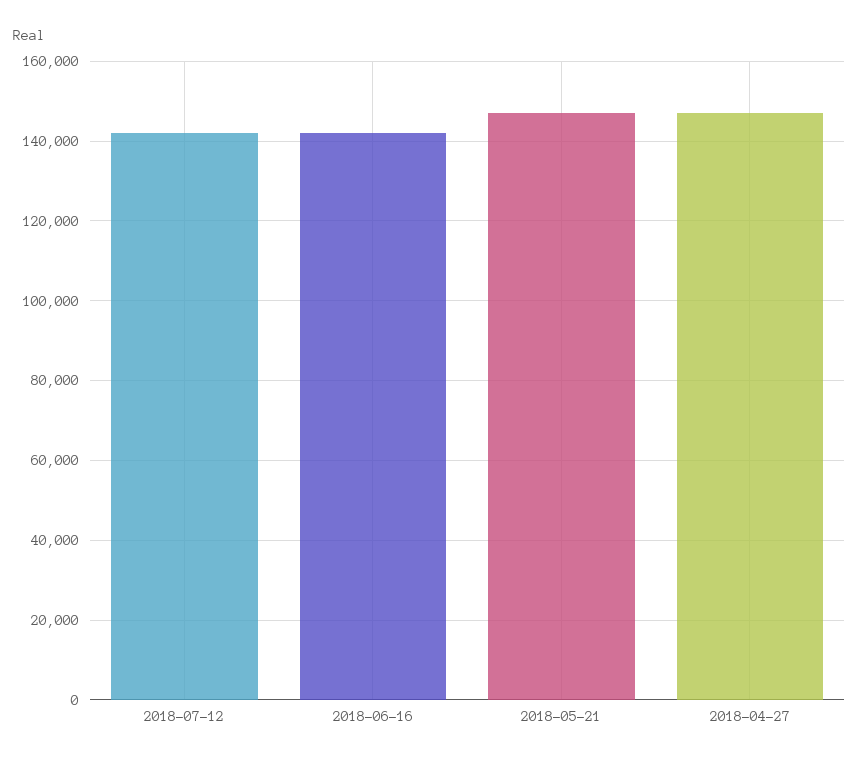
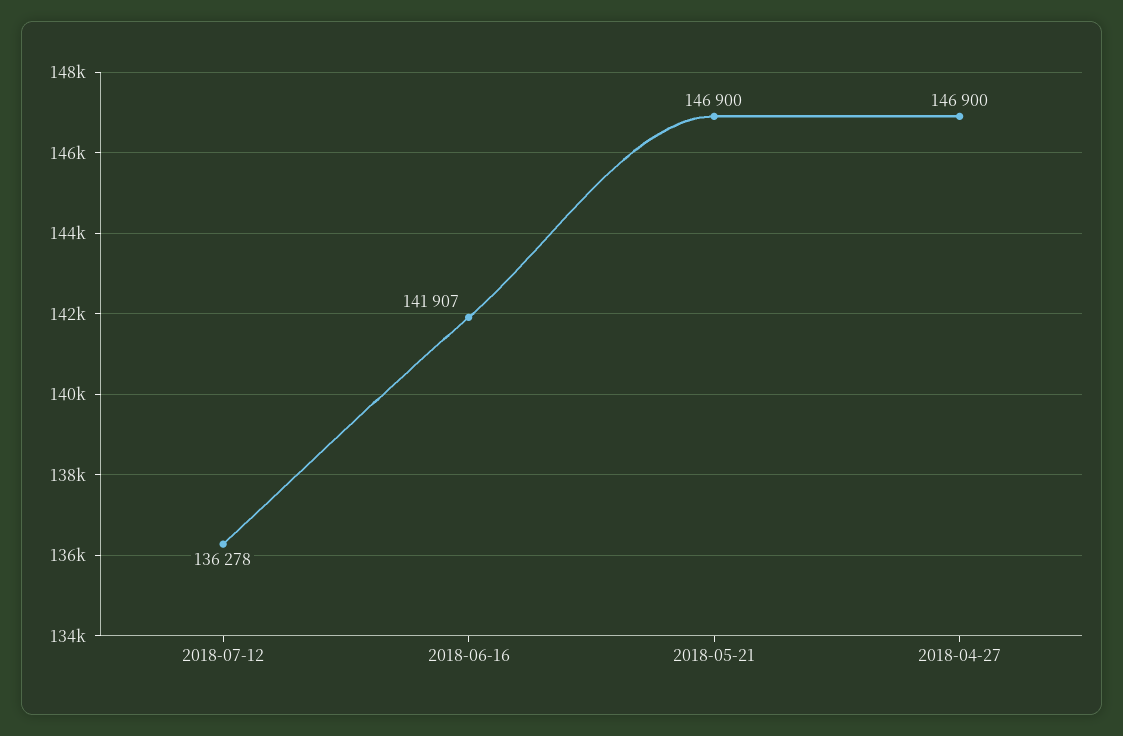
2018-07-12: 142000 -> 136278

